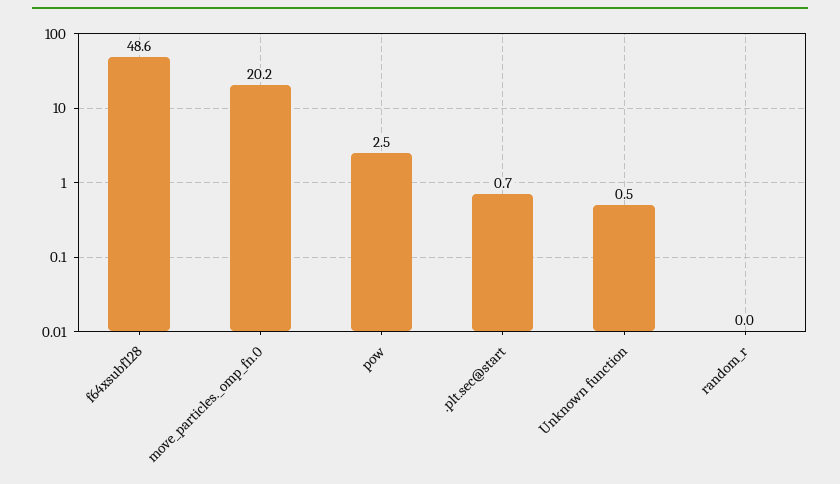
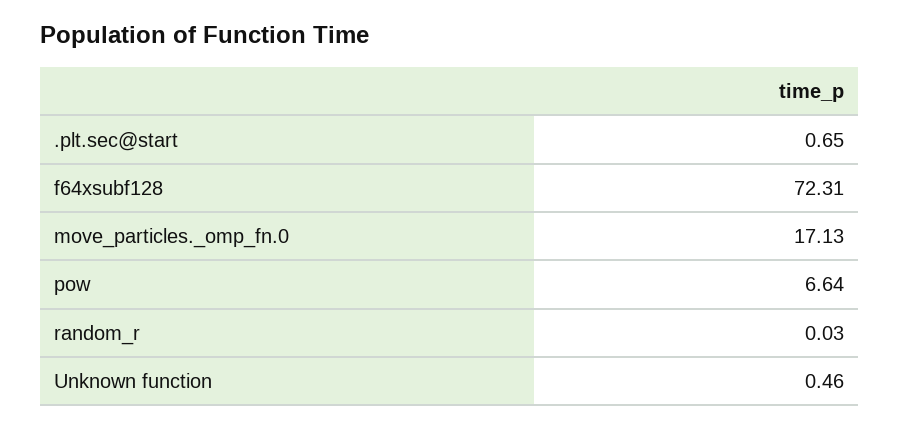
f64xsubf128: 48.6 -> 72.31
move_particles._omp_fn.0: 20.2 -> 17.13
pow: 2.5 -> 6.64

